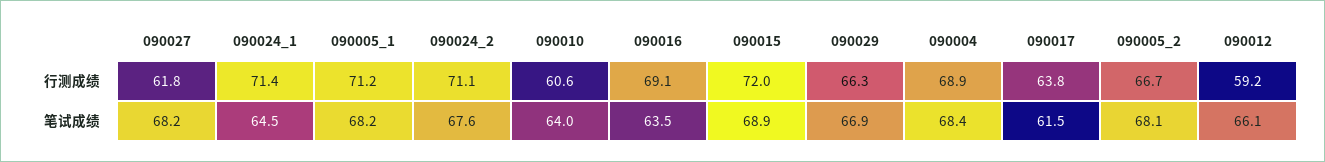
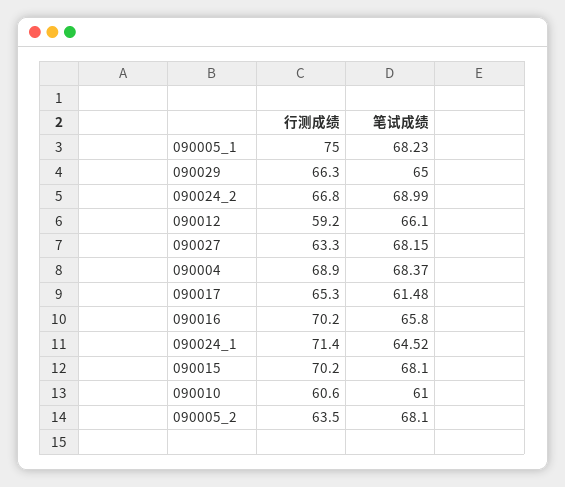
090027, 行测成绩: 61.8 -> 63.3
090005_1, 行测成绩: 71.2 -> 75
090024_2, 行测成绩: 71.1 -> 66.8
090016, 行测成绩: 69.1 -> 70.2
090015, 行测成绩: 72 -> 70.2
090017, 行测成绩: 63.8 -> 65.3
090005_2, 行测成绩: 66.7 -> 63.5
090024_2, 笔试成绩: 67.6 -> 68.99
090010, 笔试成绩: 64 -> 61
090016, 笔试成绩: 63.5 -> 65.8
090015, 笔试成绩: 68.9 -> 68.1
090029, 笔试成绩: 66.9 -> 65

